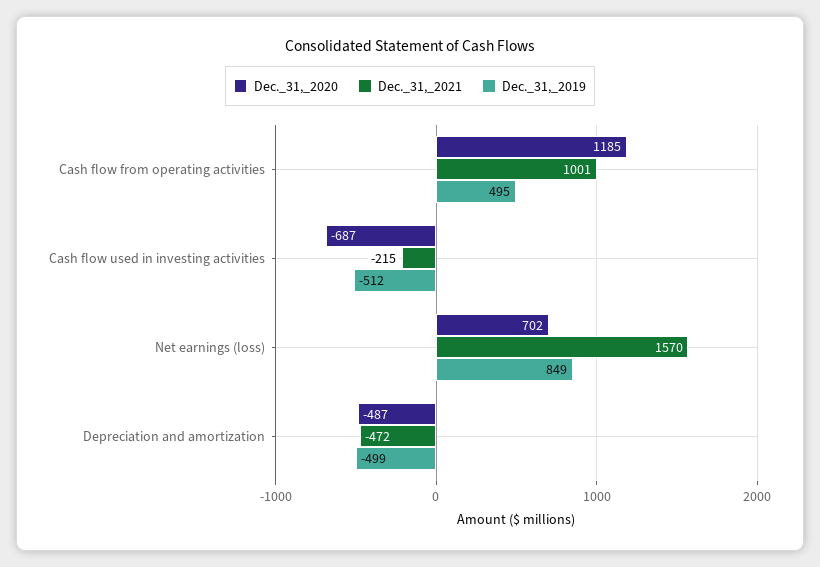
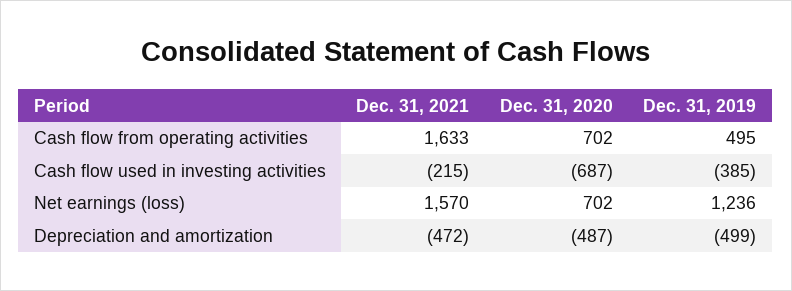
Dec._31,_2020, Cash flow from operating activities: 1185 -> 702
Dec._31,_2021, Cash flow from operating activities: 1001 -> 1633
Dec._31,_2019, Cash flow used in investing activities: -512 -> -385
Dec._31,_2019, Net earnings (loss): 849 -> 1236

